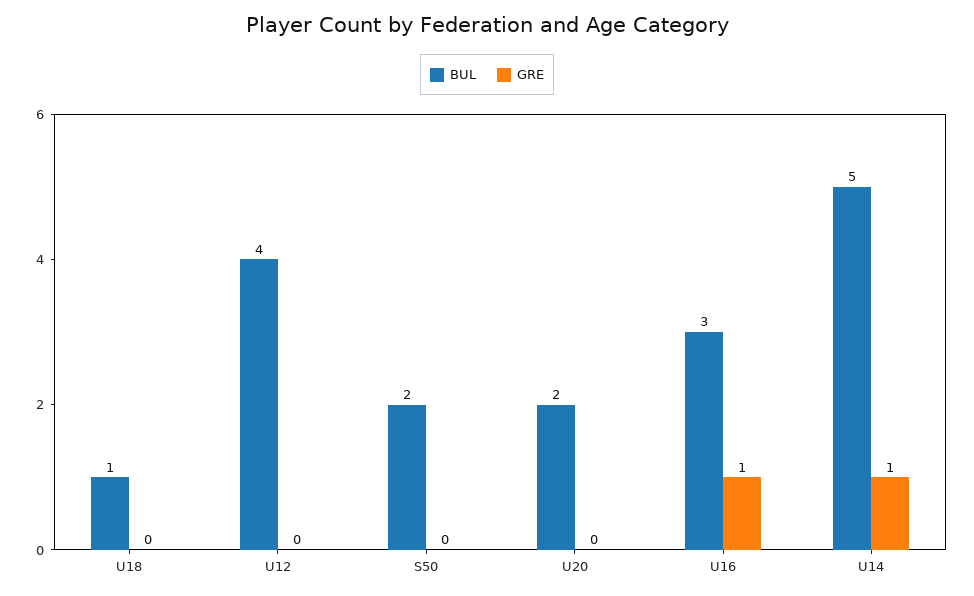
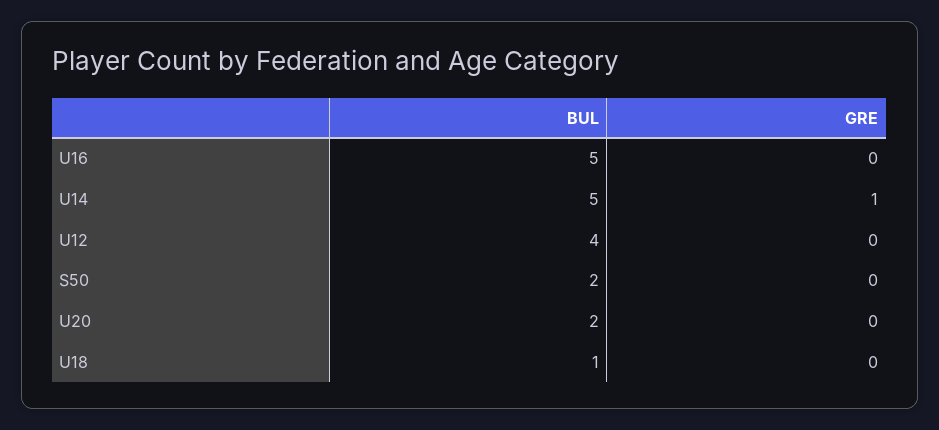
BUL, U16: 3 -> 5
GRE, U16: 1 -> 0

